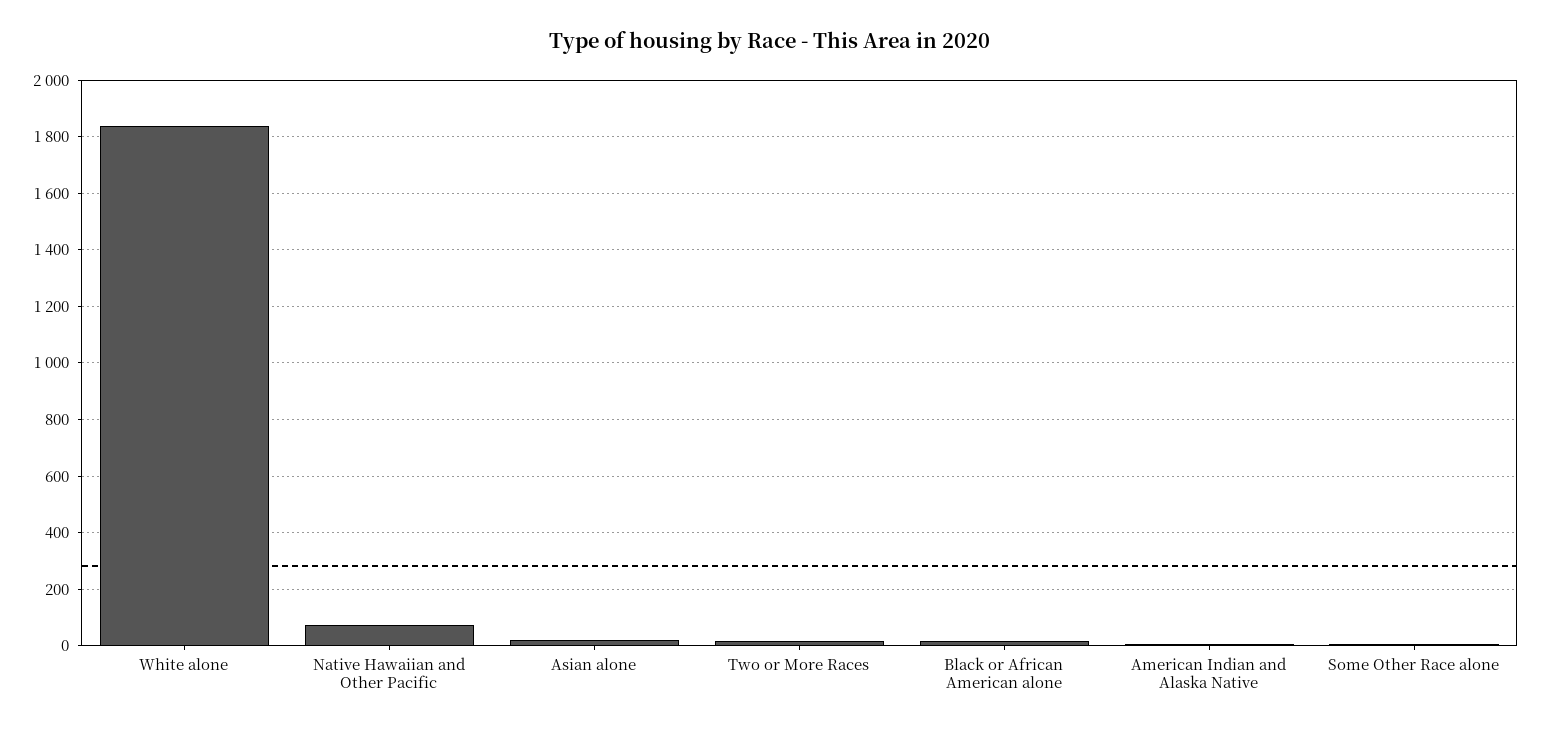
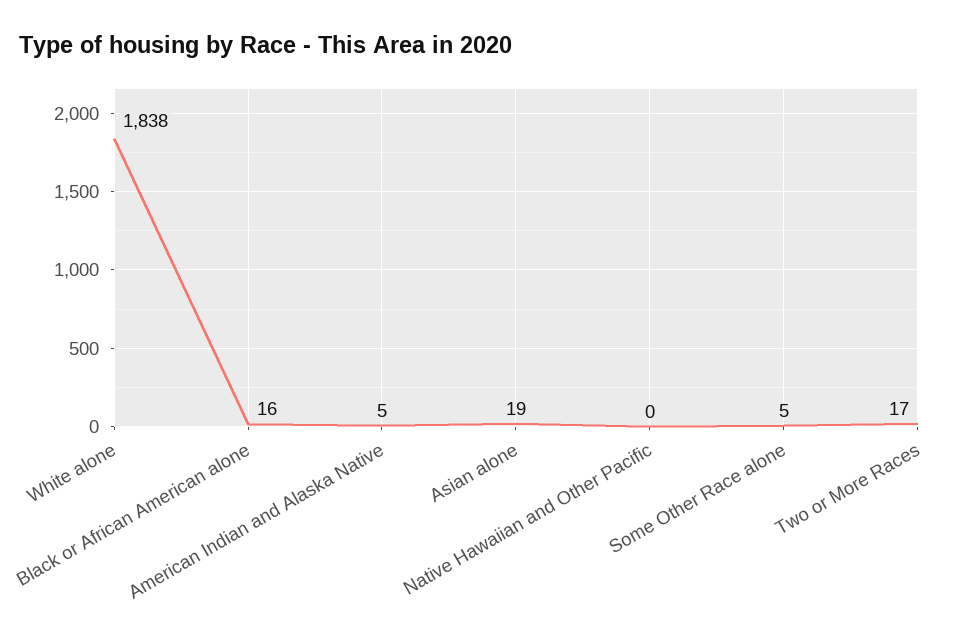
Native Hawaiian and Other Pacific: 75 -> 0

